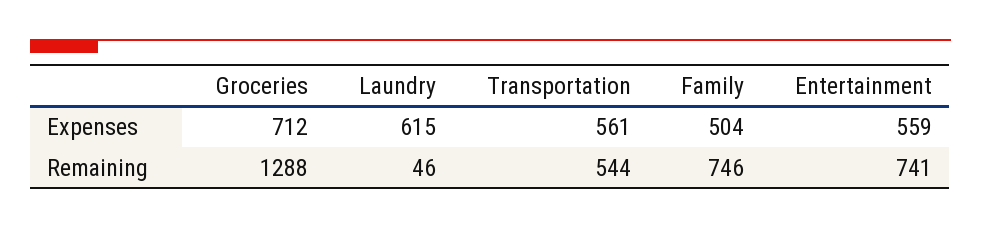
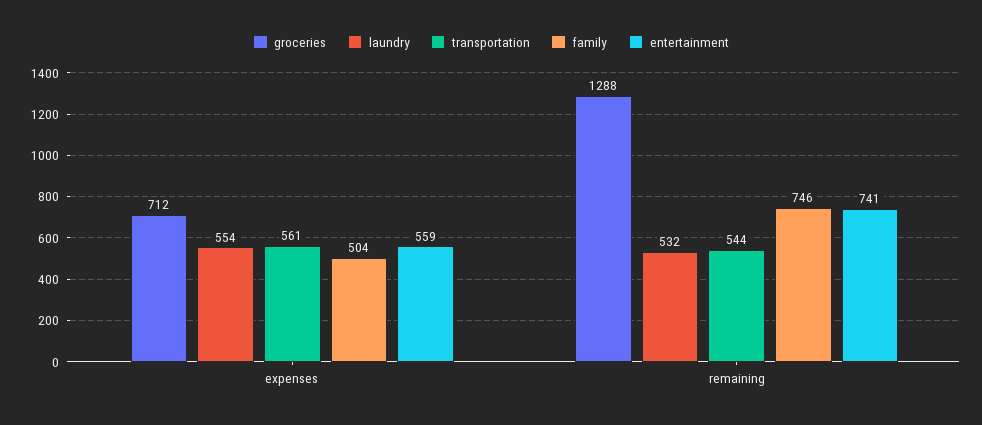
Laundry, Expenses: 615 -> 554
Laundry, Remaining: 46 -> 532

